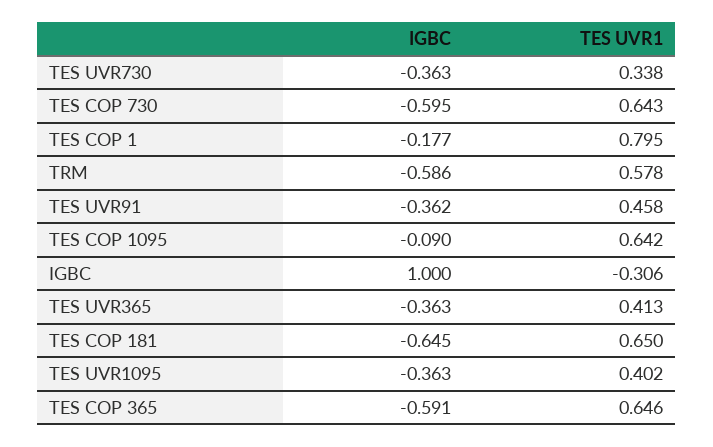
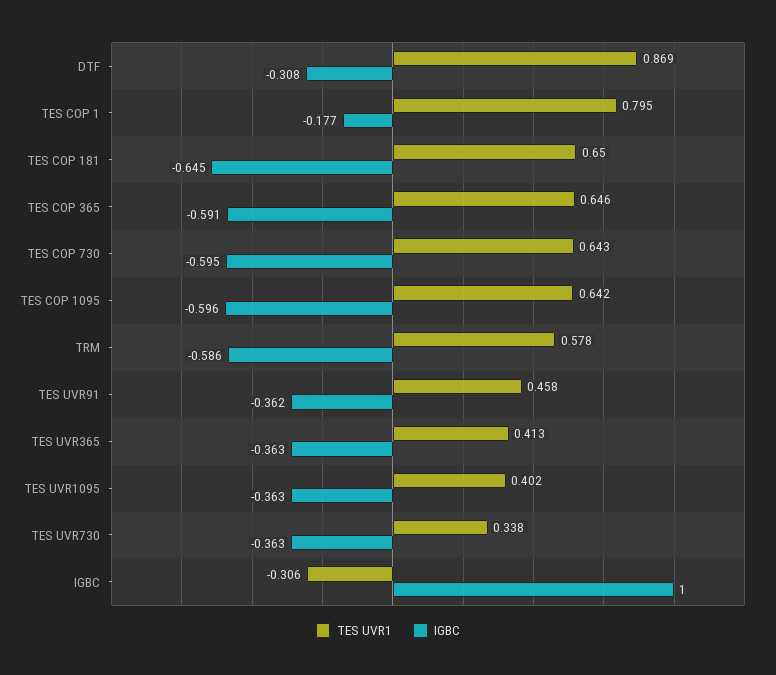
IGBC, TES COP 1095: -0.09 -> -0.596
TES UVR1, DTF: none -> 0.869
IGBC, DTF: none -> -0.308

